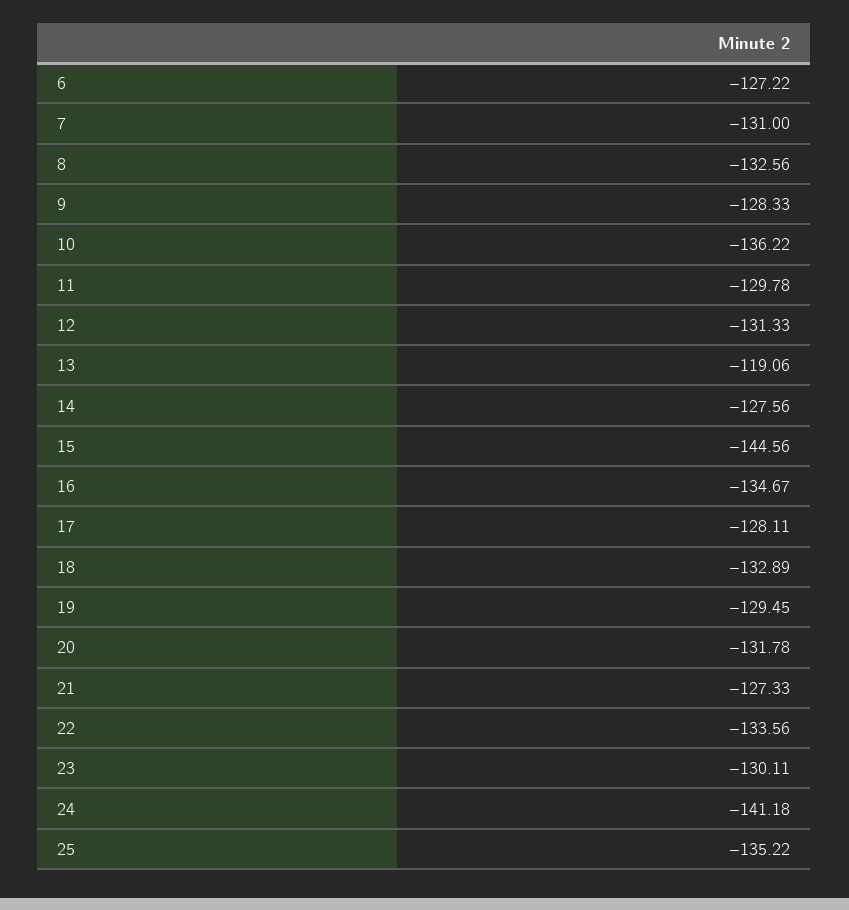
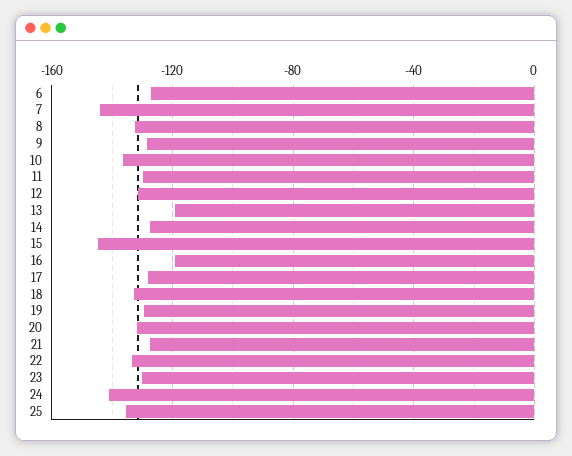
7: -131 -> -145
16: -134.67 -> -120

